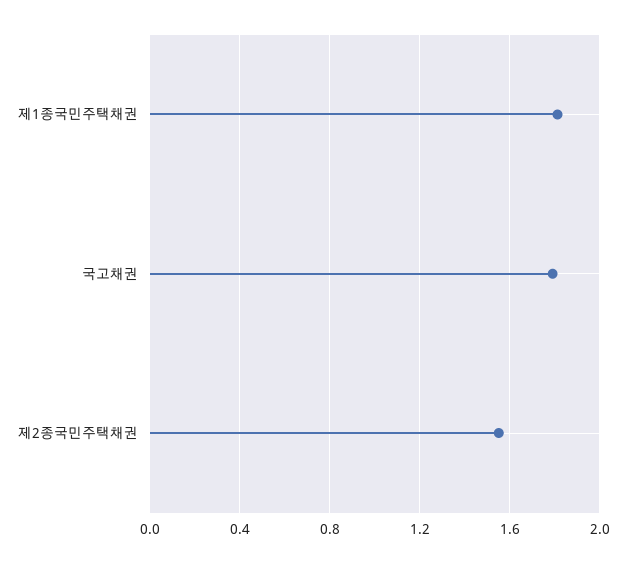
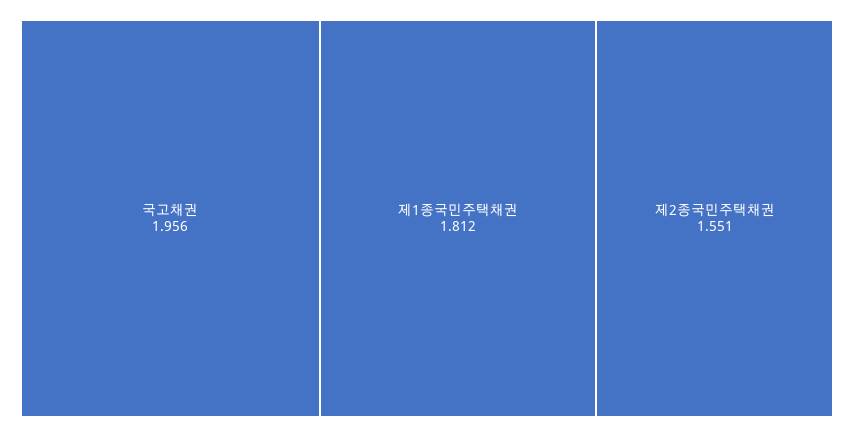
국고채권: 1.8 -> 1.956

